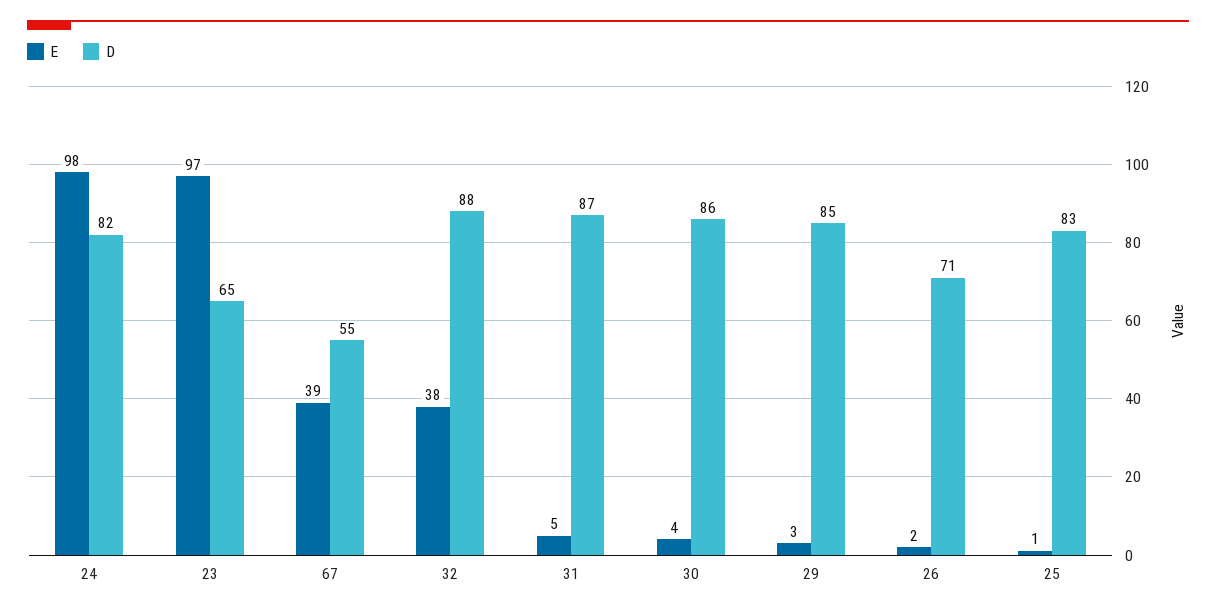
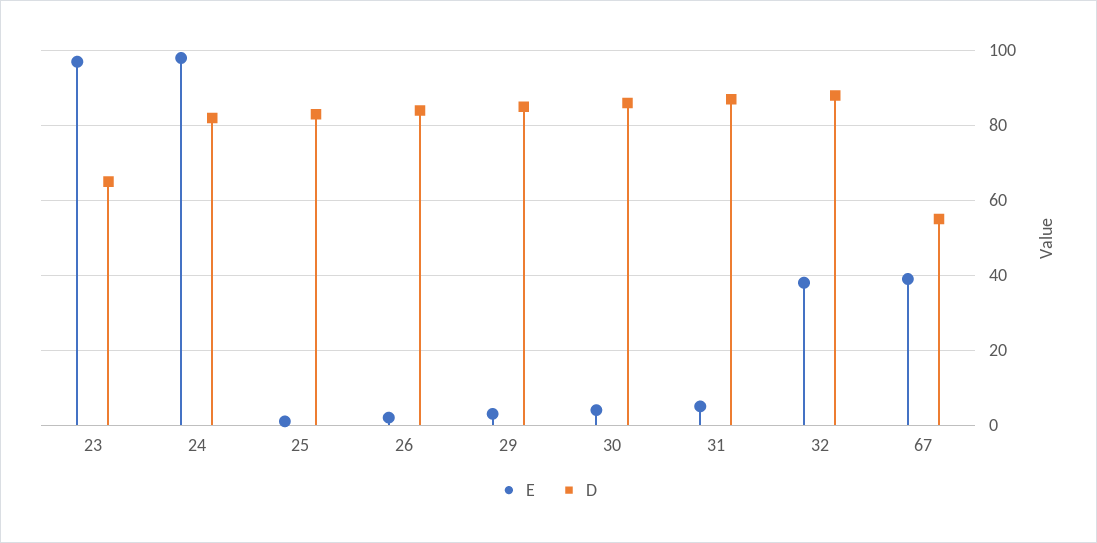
D, 26: 71 -> 85

